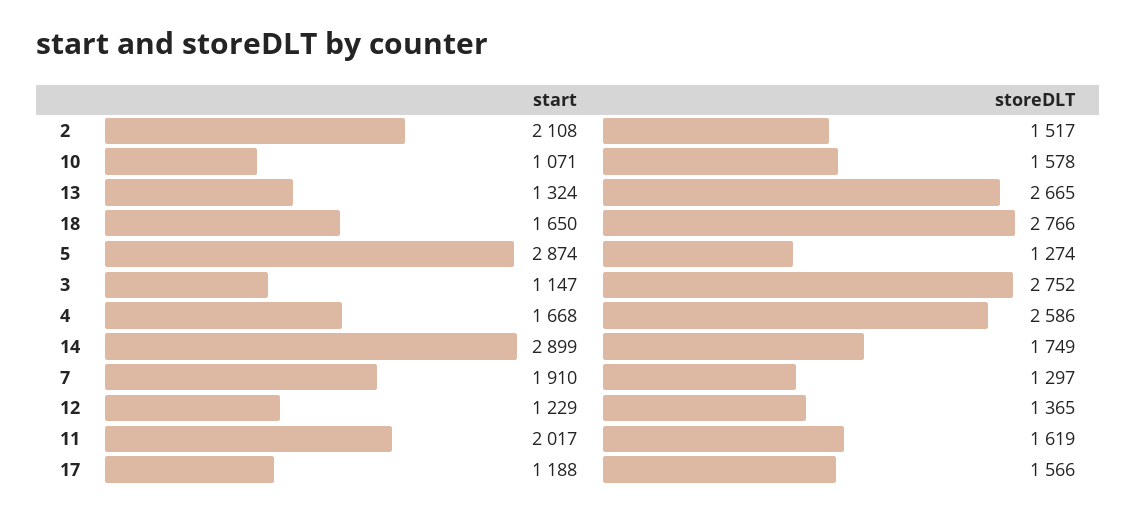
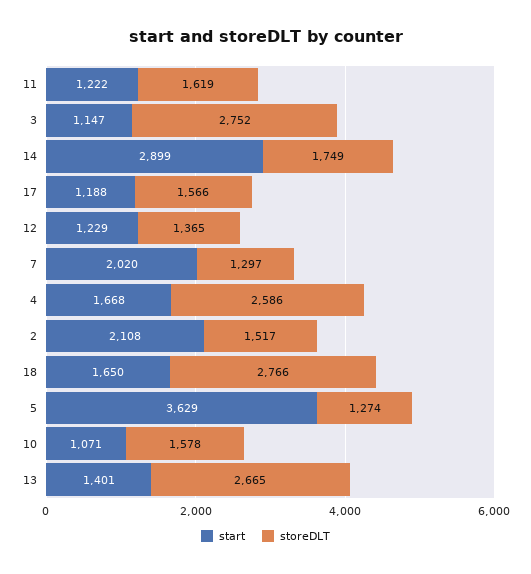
start, 13: 1324 -> 1401
start, 5: 2874 -> 3629
start, 7: 1910 -> 2020
start, 11: 2017 -> 1222

